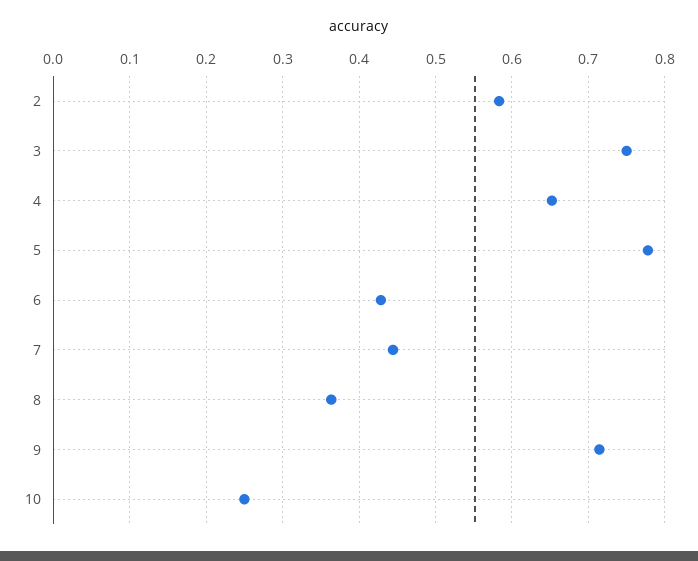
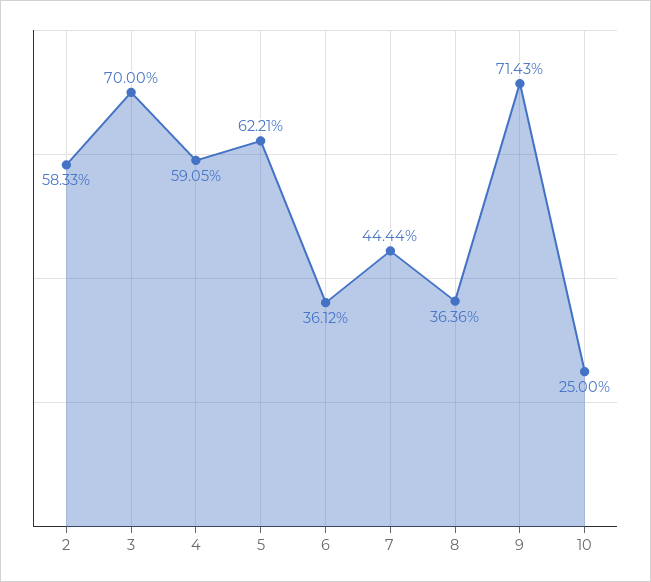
3: 0.75 -> 0.7
4: 0.65 -> 0.5905
5: 0.78 -> 0.6221
6: 0.43 -> 0.3612

